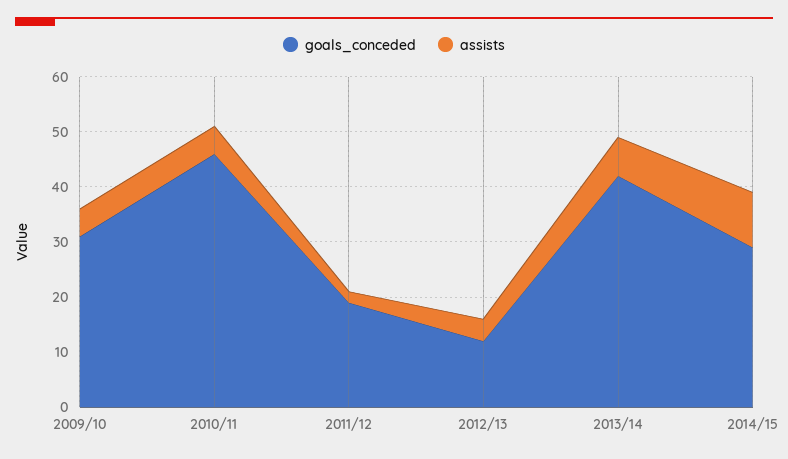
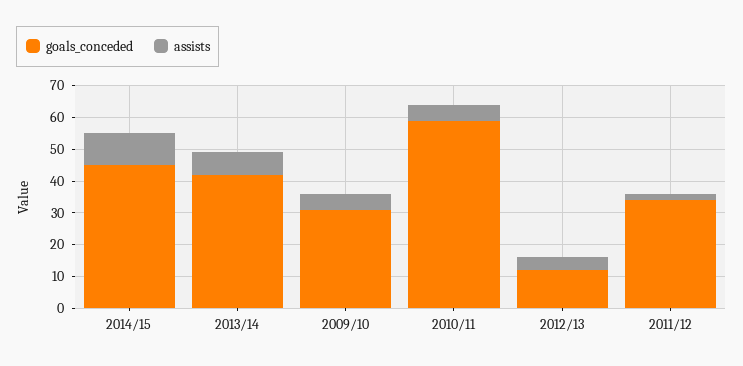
goals_conceded, 2010/11: 45 -> 60
goals_conceded, 2011/12: 20 -> 35
goals_conceded, 2014/15: 30 -> 45

